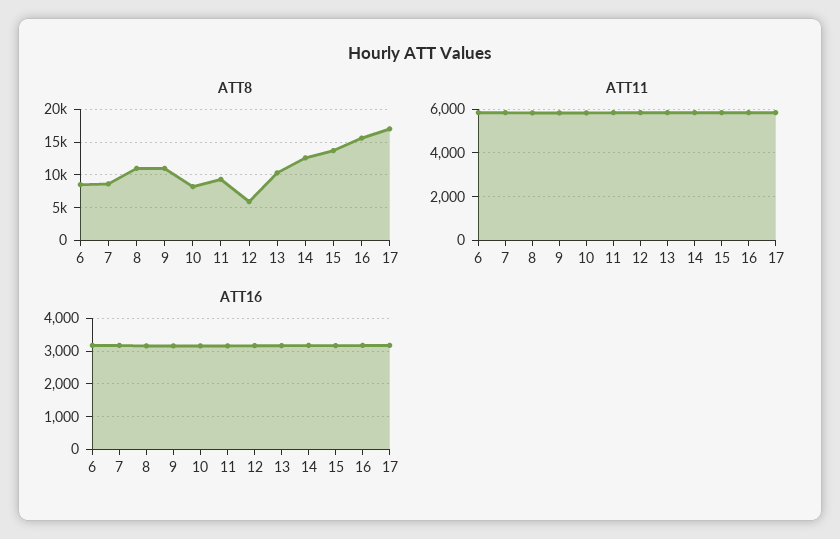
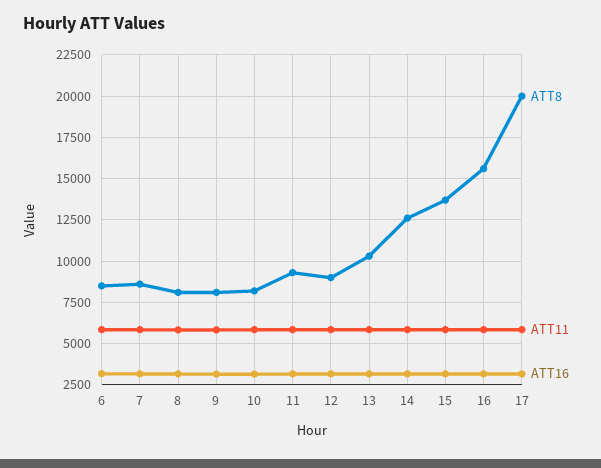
ATT8, 8: 11000 -> 8000
ATT8, 9: 11000 -> 8000
ATT8, 12: 6000 -> 9000
ATT8, 17: 17000 -> 20000

